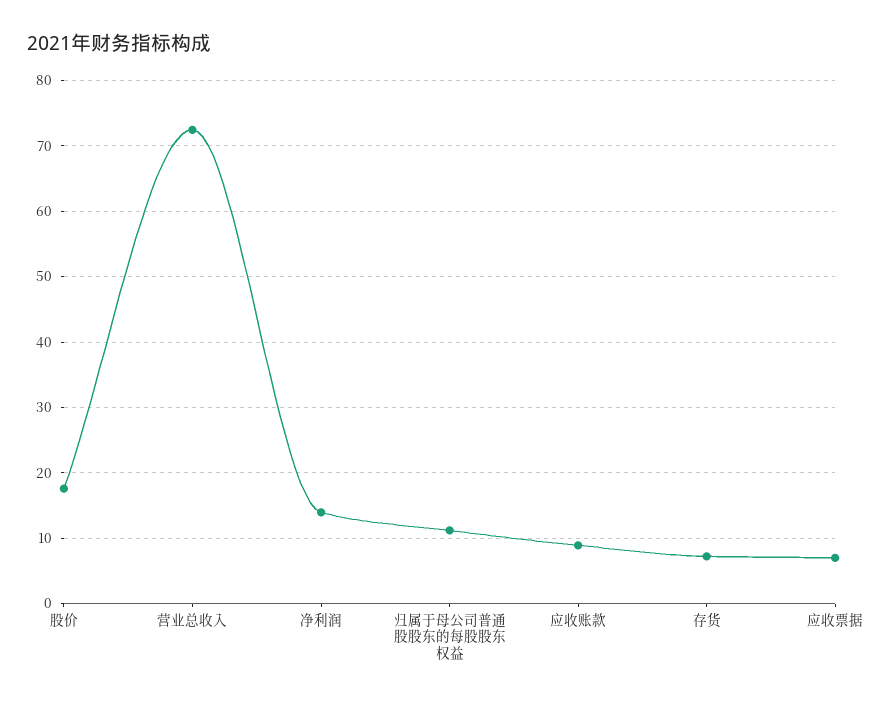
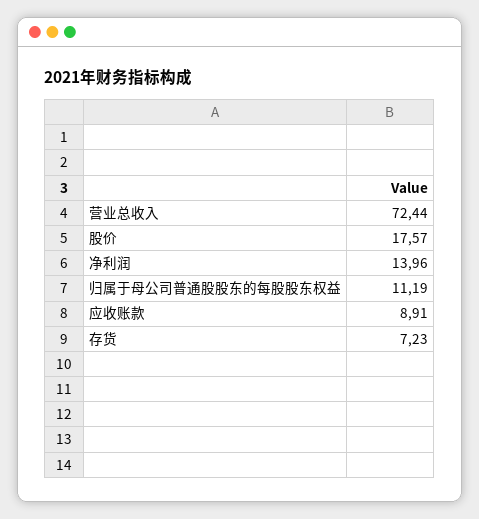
应收票据: 7 -> none

